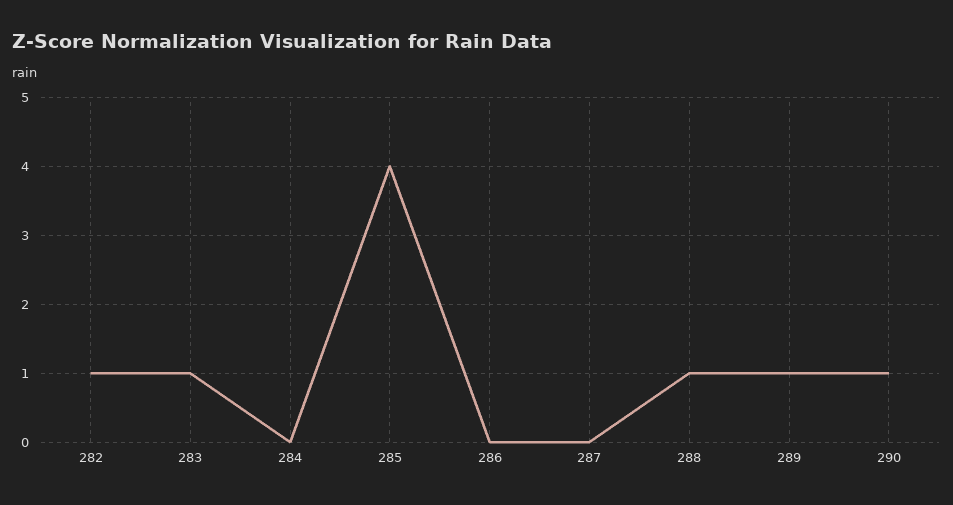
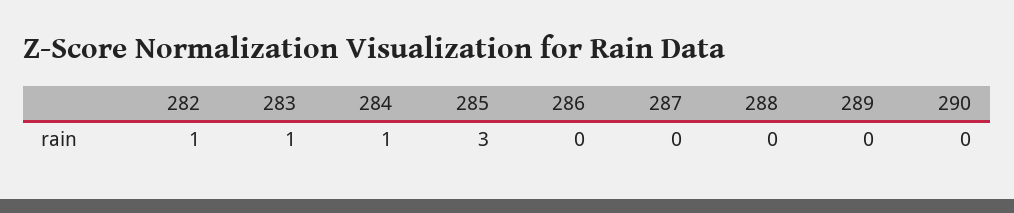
284: 0 -> 1
285: 4 -> 3
288: 1 -> 0
289: 1 -> 0
290: 1 -> 0

